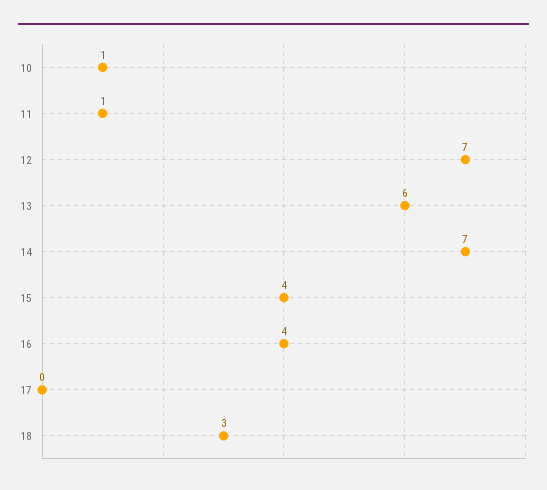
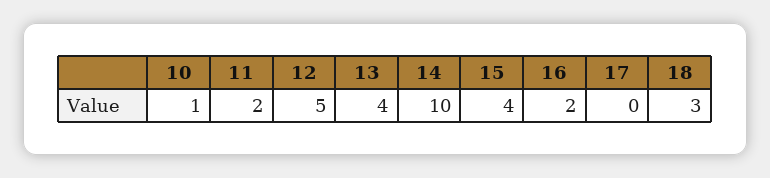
11: 1 -> 2
12: 7 -> 5
13: 6 -> 4
14: 7 -> 10
16: 4 -> 2

